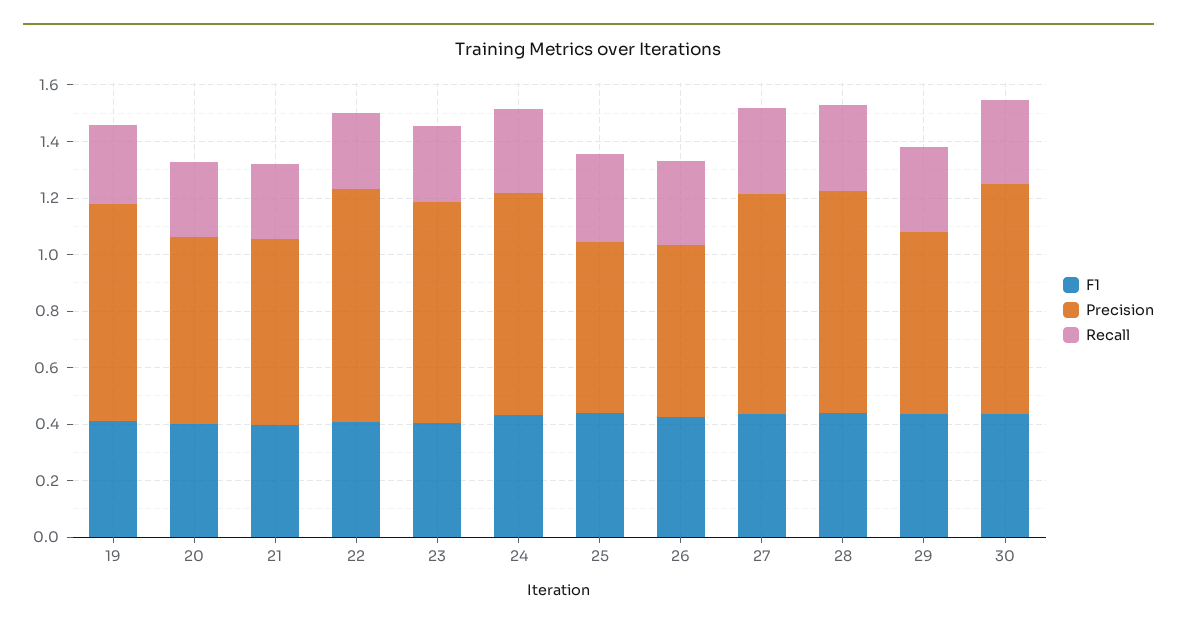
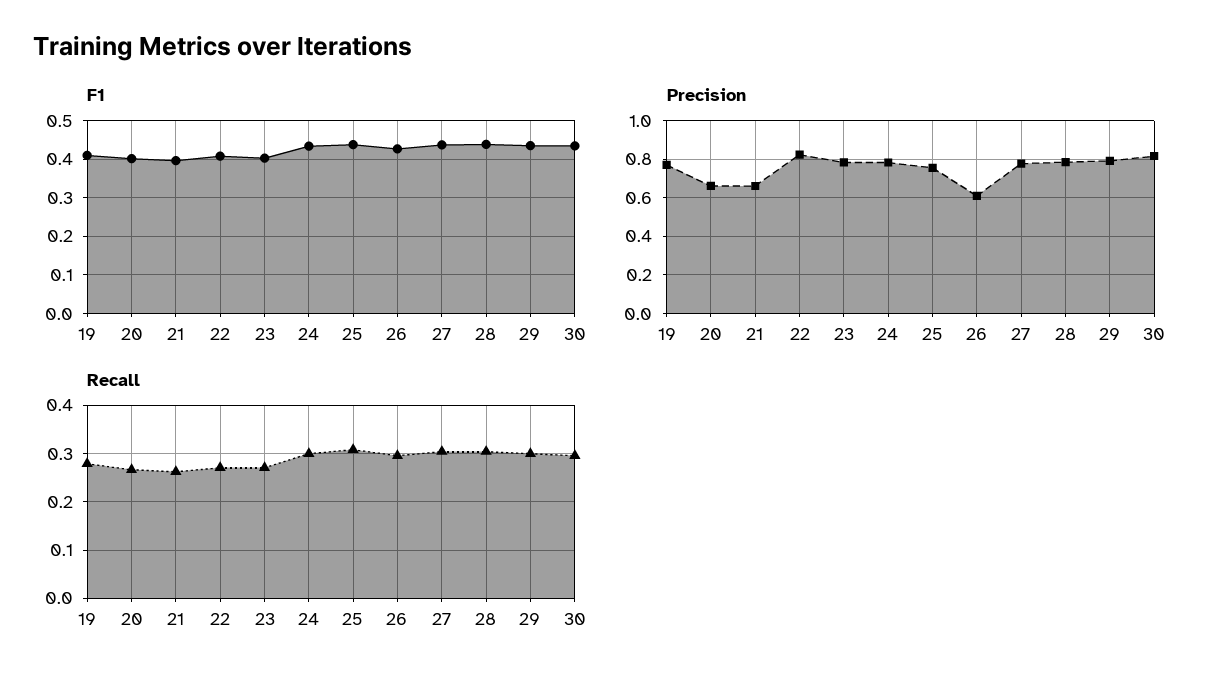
Precision, 25: 0.6 -> 0.75
Precision, 29: 0.65 -> 0.8

